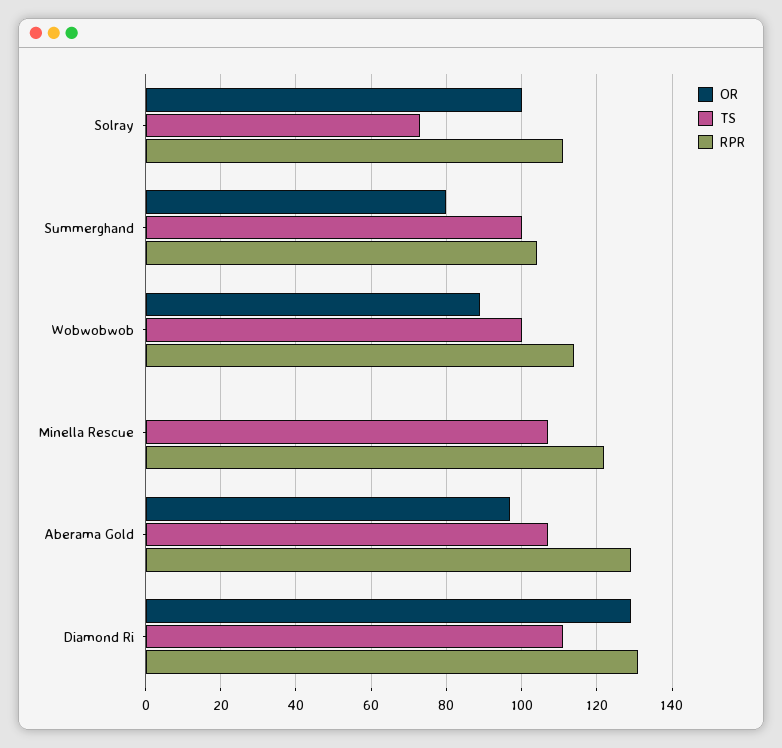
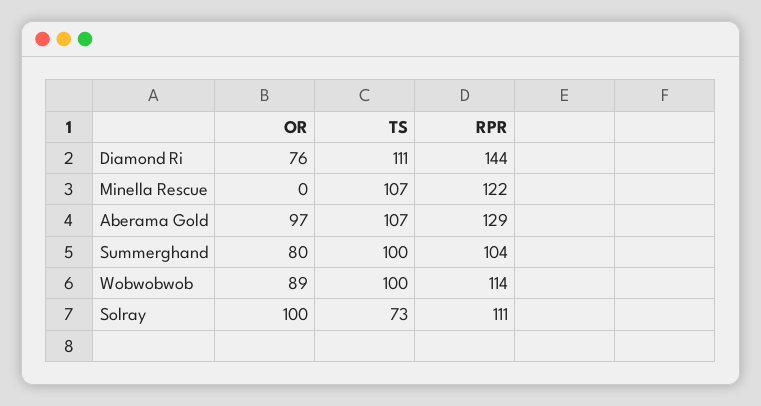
OR, Diamond Ri: 130 -> 76
RPR, Diamond Ri: 130 -> 144

